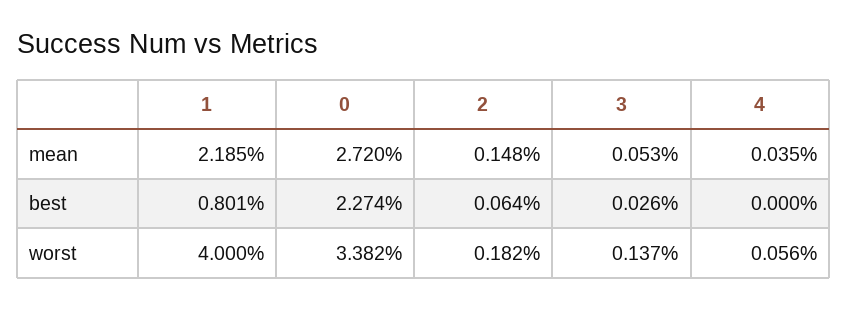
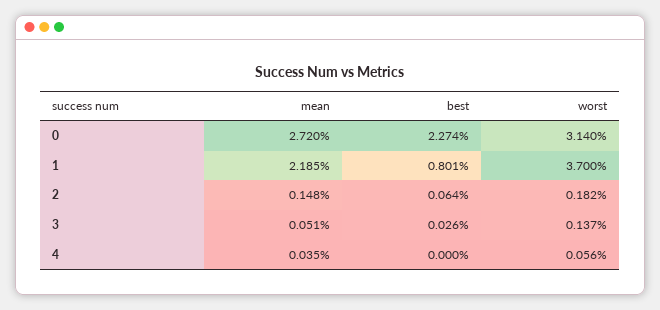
3, mean: 0.053 -> 0.051
1, worst: 4 -> 3.7
0, worst: 3.382 -> 3.14

